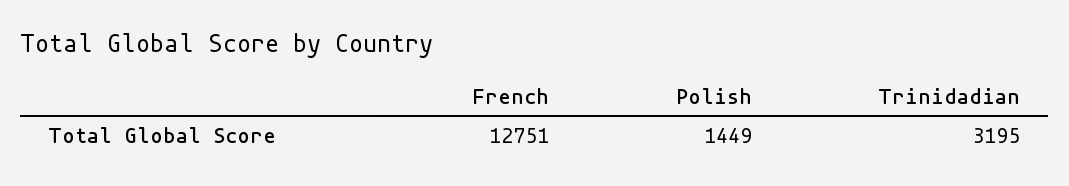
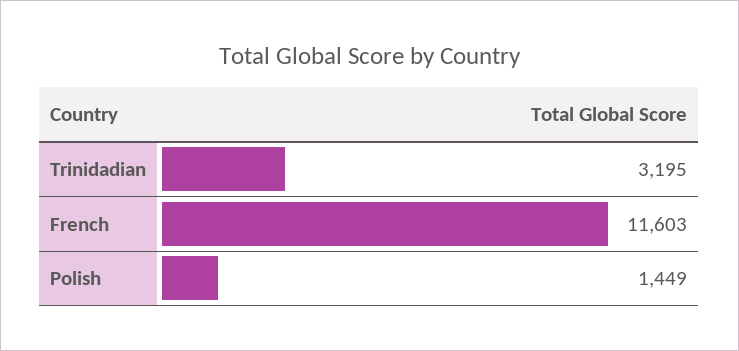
French: 12751 -> 11603

